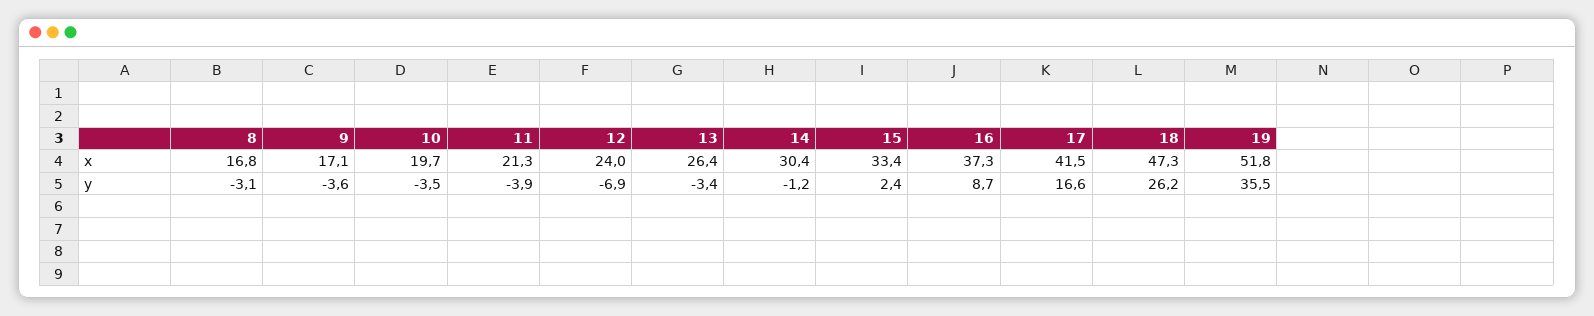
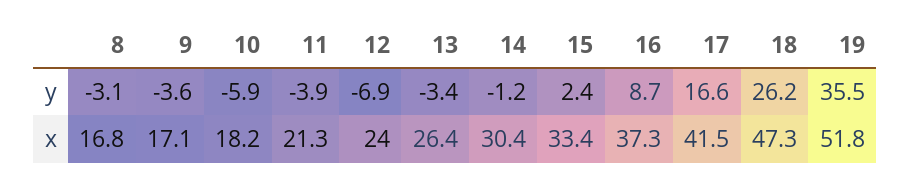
10, x: 19.7 -> 18.2
10, y: -3.5 -> -5.9

